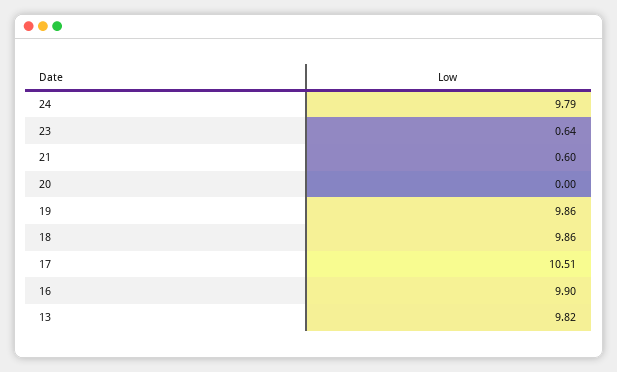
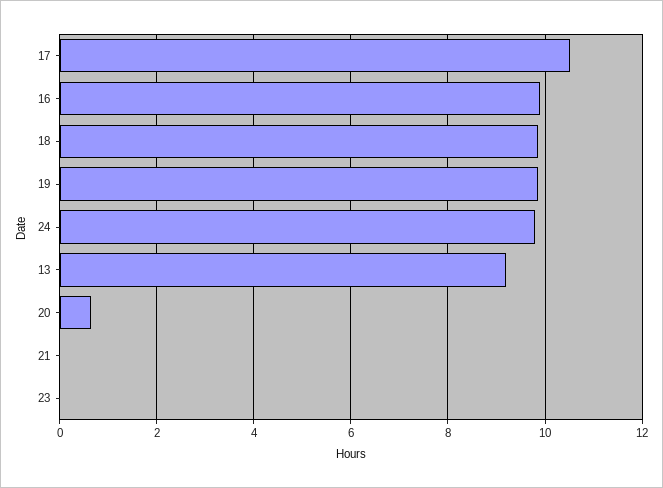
23: 0.64 -> 0
21: 0.6 -> 0
20: 0 -> 0.6
13: 9.82 -> 9.2

